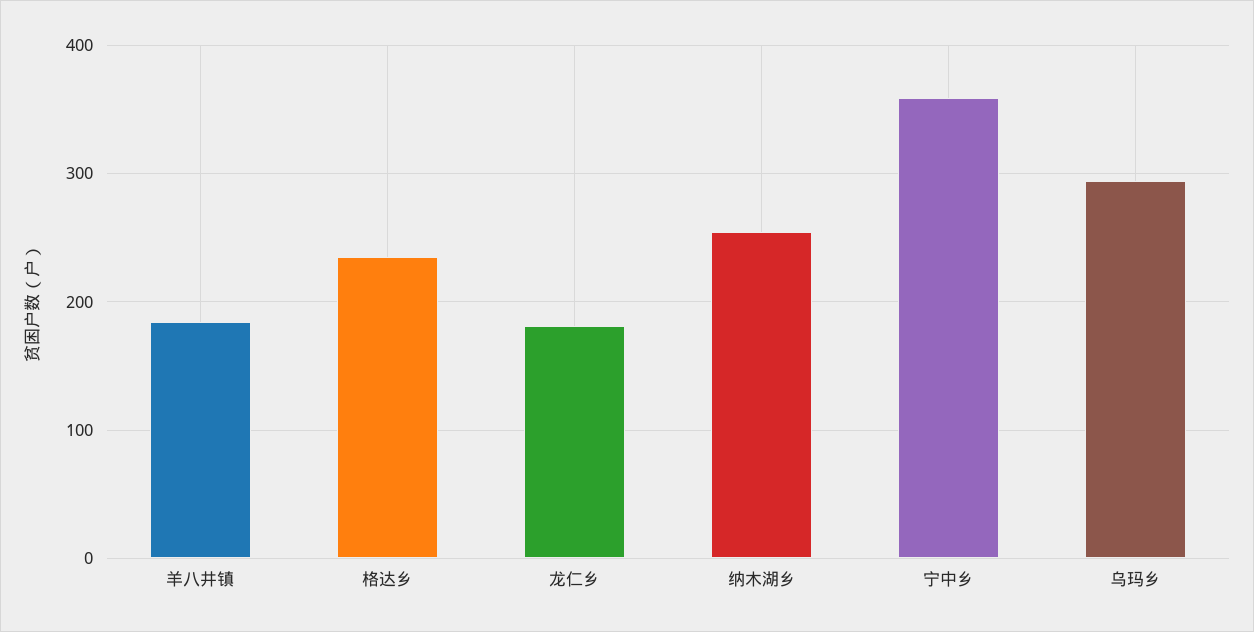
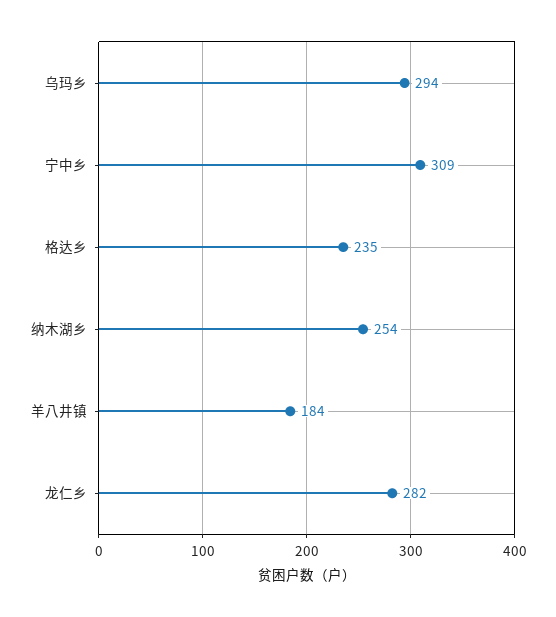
龙仁乡: 180 -> 282
宁中乡: 360 -> 309

